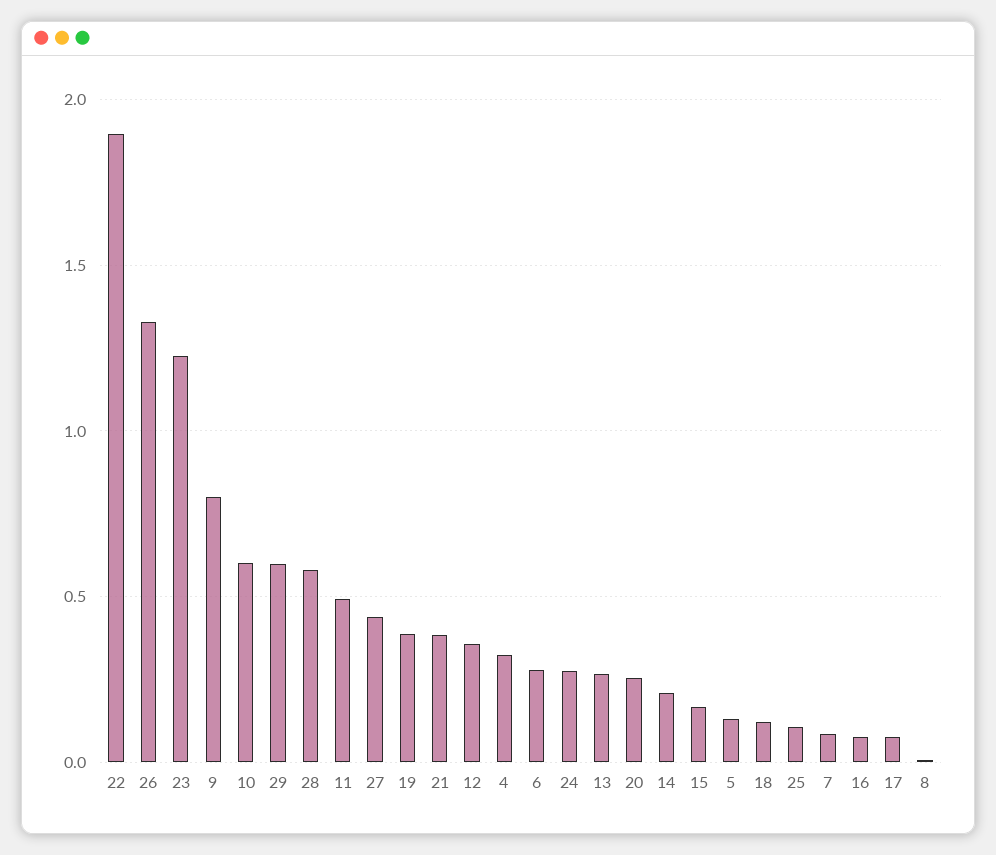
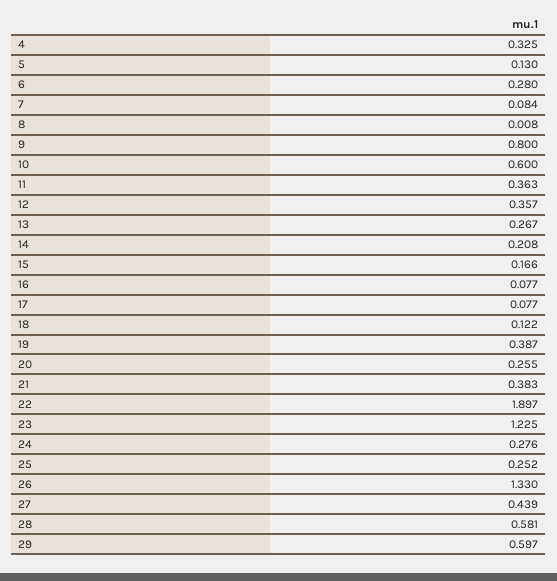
11: 0.5 -> 0.363
25: 0.1 -> 0.252

